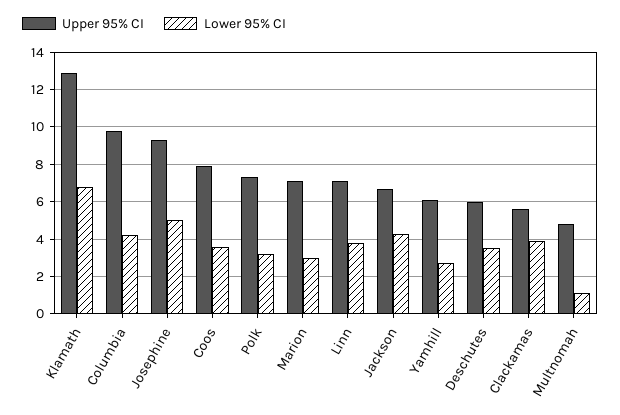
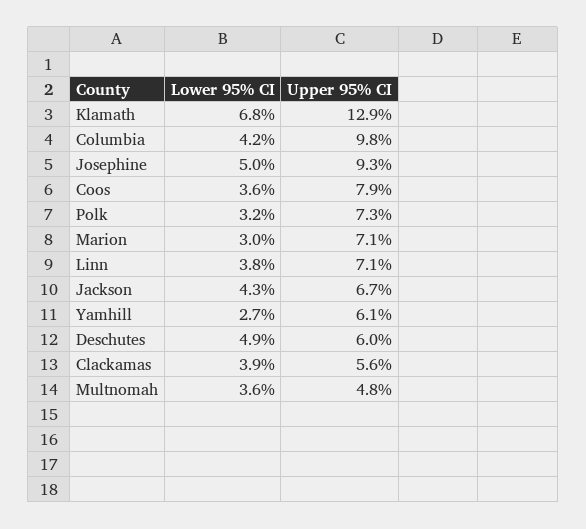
Lower 95% CI, Deschutes: 3.5 -> 4.9
Lower 95% CI, Multnomah: 1 -> 3.6

